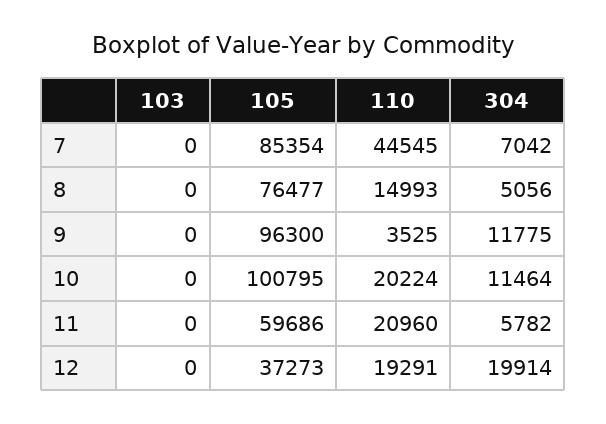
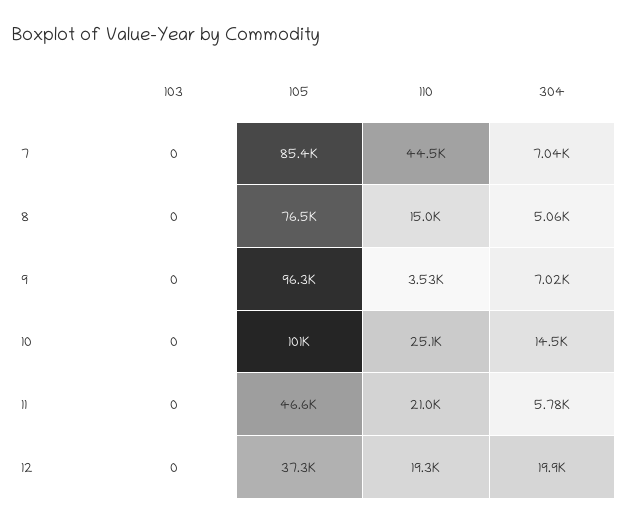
304, 9: 11775 -> 7020
110, 10: 20224 -> 25100
304, 10: 11464 -> 14500
105, 11: 59686 -> 46600

